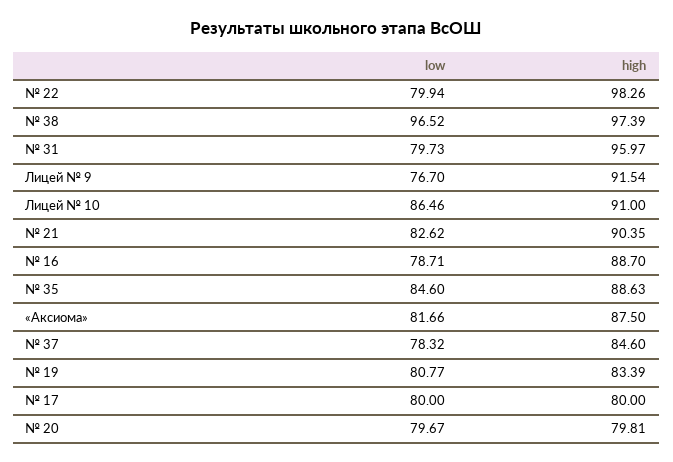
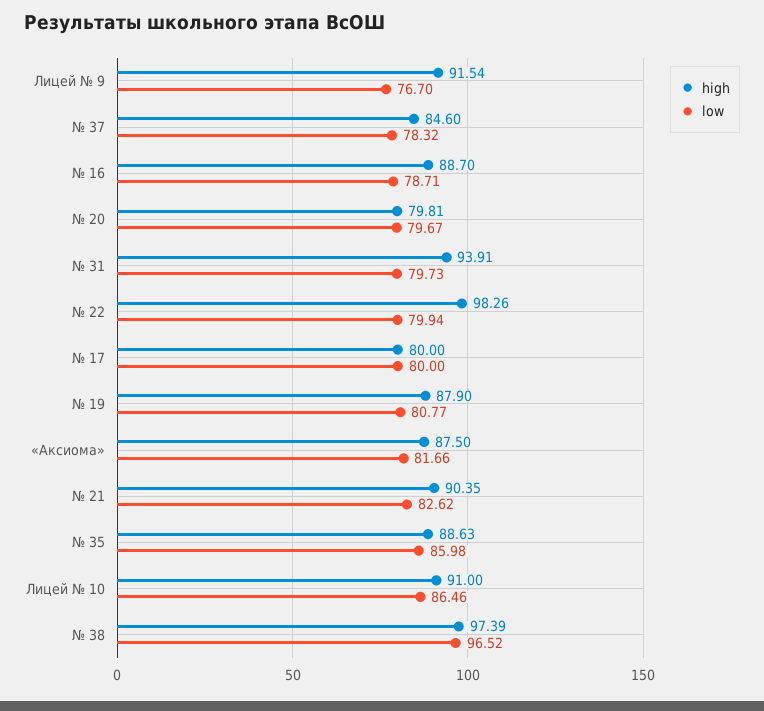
high, № 31: 95.97 -> 93.91
low, № 35: 84.6 -> 85.98
high, № 19: 83.39 -> 87.9

